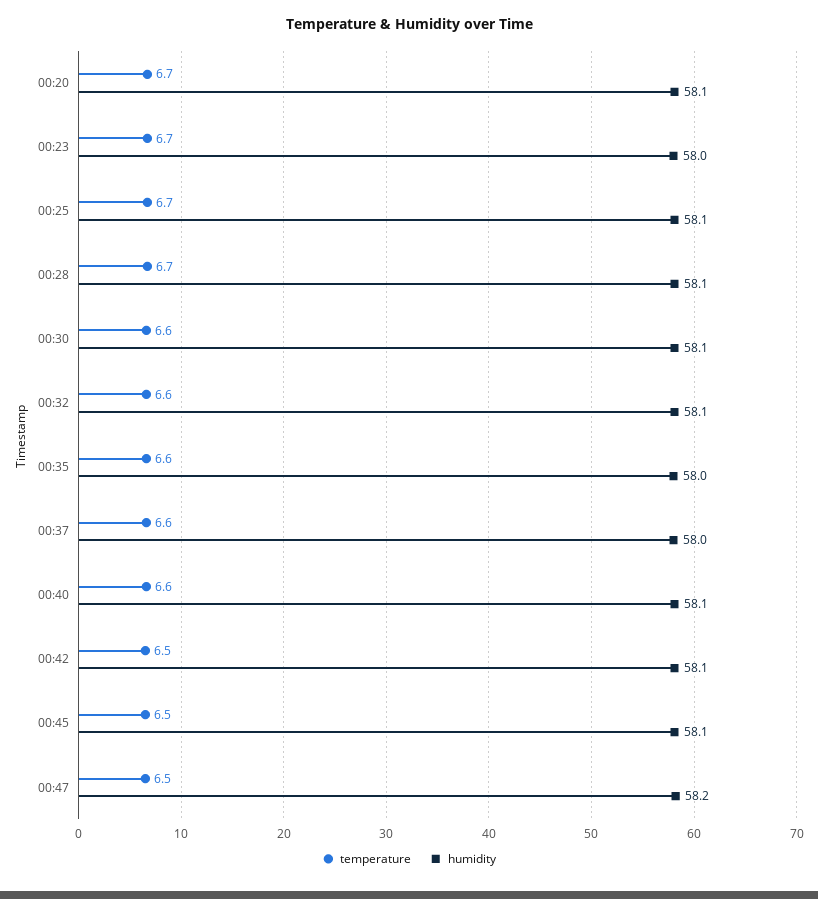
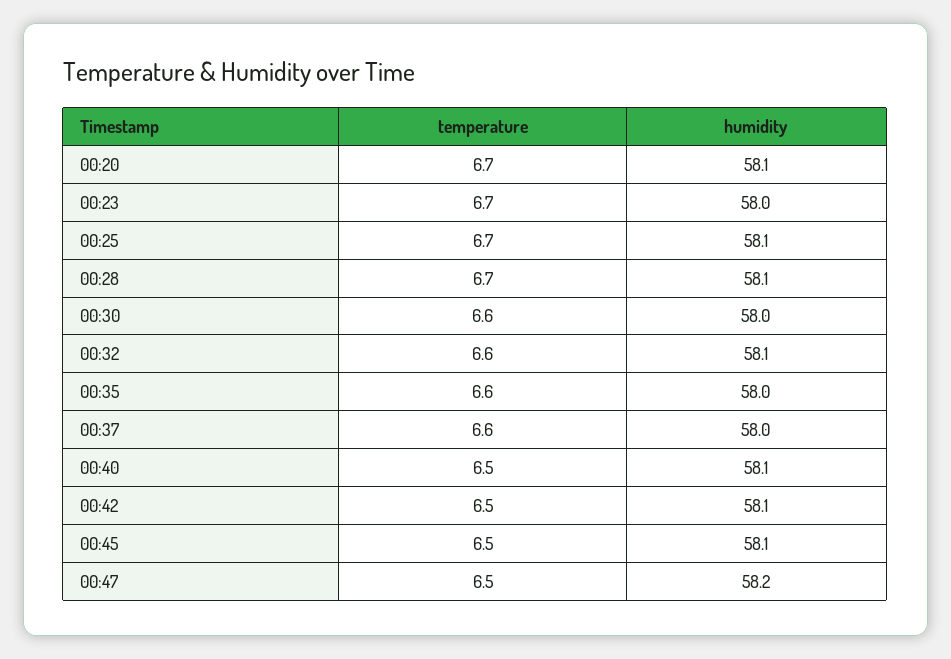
humidity, 00:30: 58.1 -> 58
temperature, 00:40: 6.6 -> 6.5

